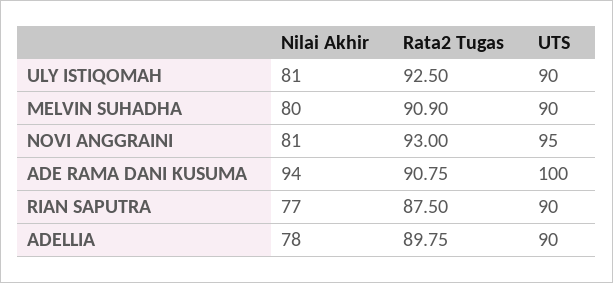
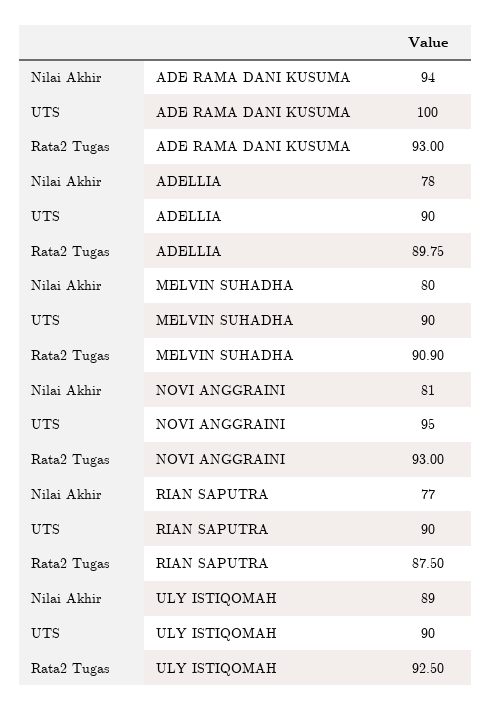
Nilai Akhir, ULY ISTIQOMAH: 81 -> 89
Rata2 Tugas, ADE RAMA DANI KUSUMA: 90.75 -> 93

